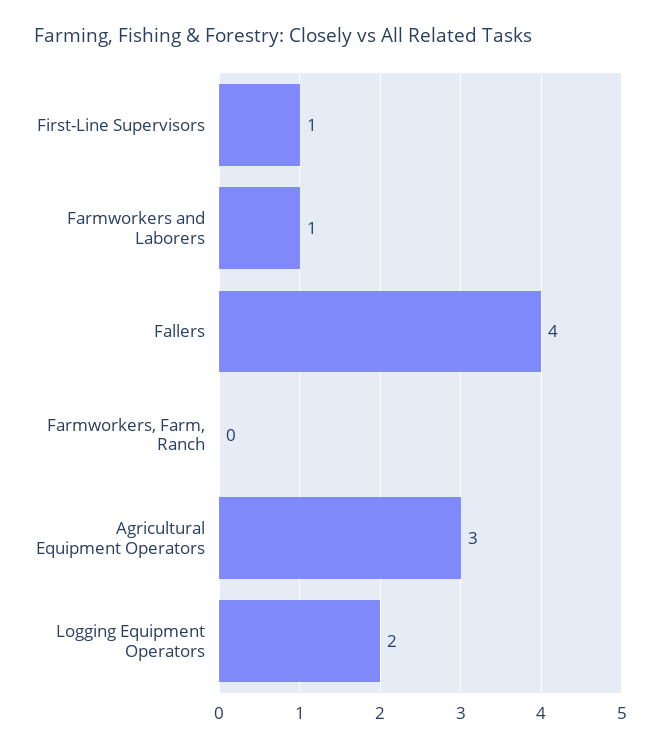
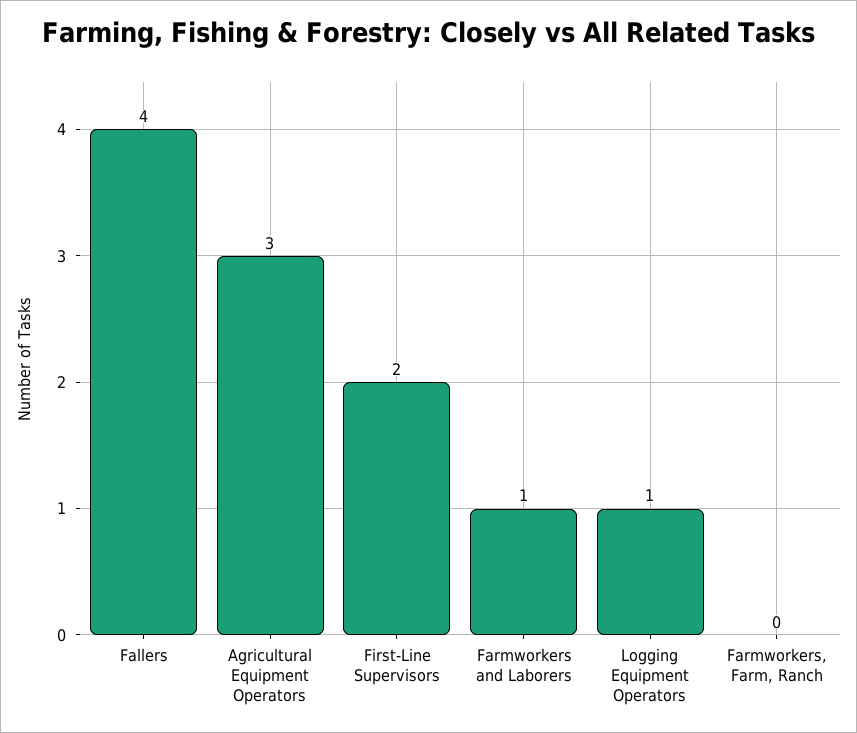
First-Line Supervisors: 1 -> 2
Logging Equipment Operators: 2 -> 1

